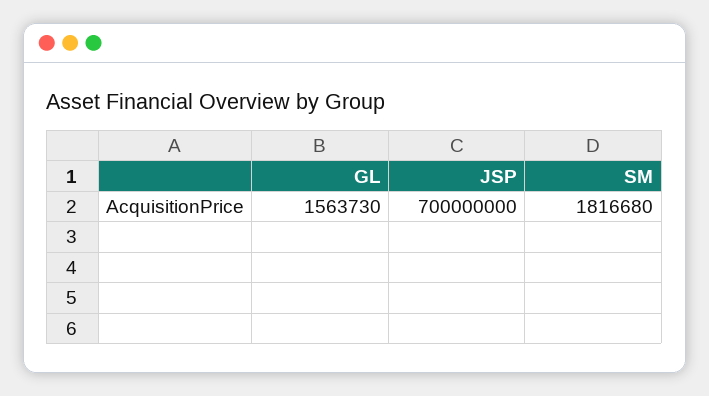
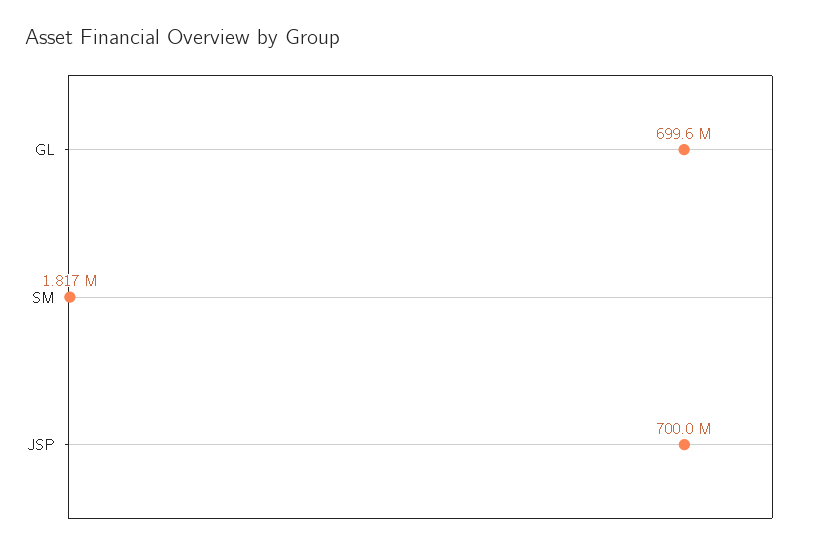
GL: 1563730 -> 699600000

